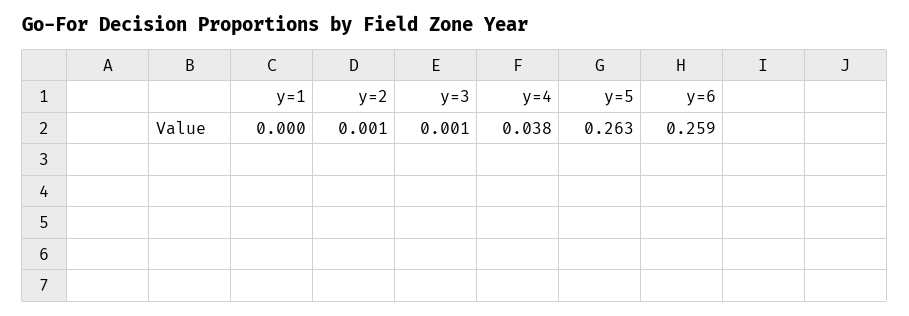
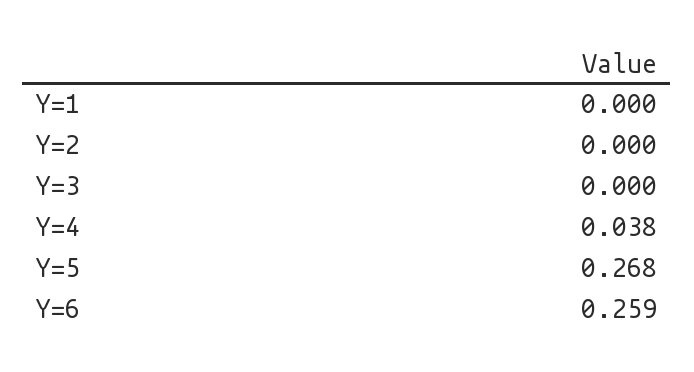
y=2: 0.001 -> 0
y=3: 0.001 -> 0
y=5: 0.263 -> 0.268

